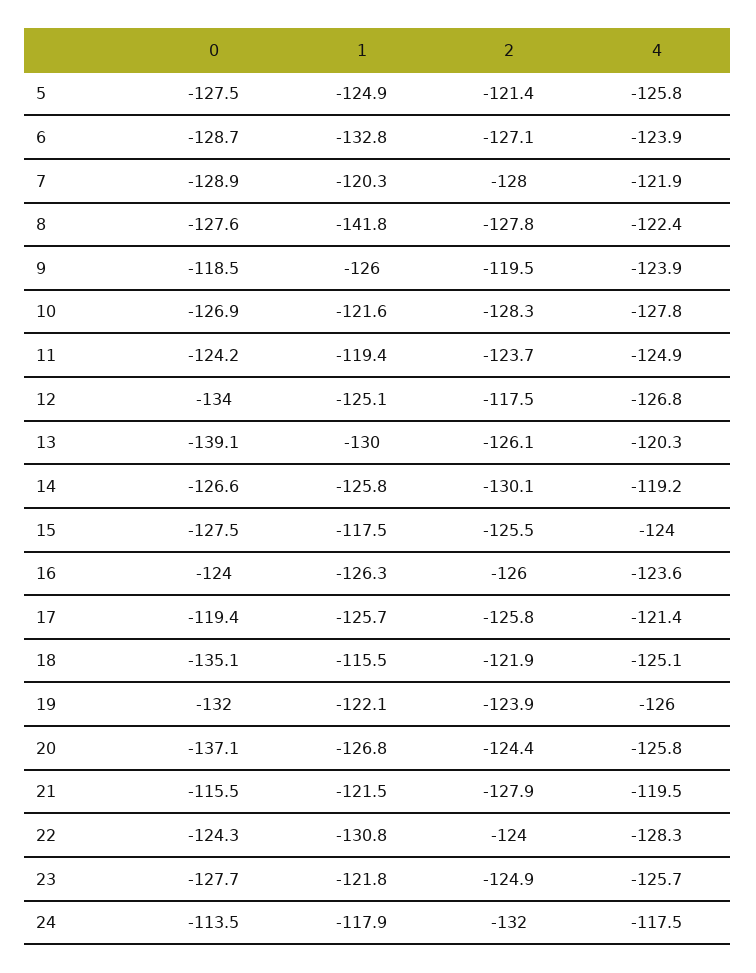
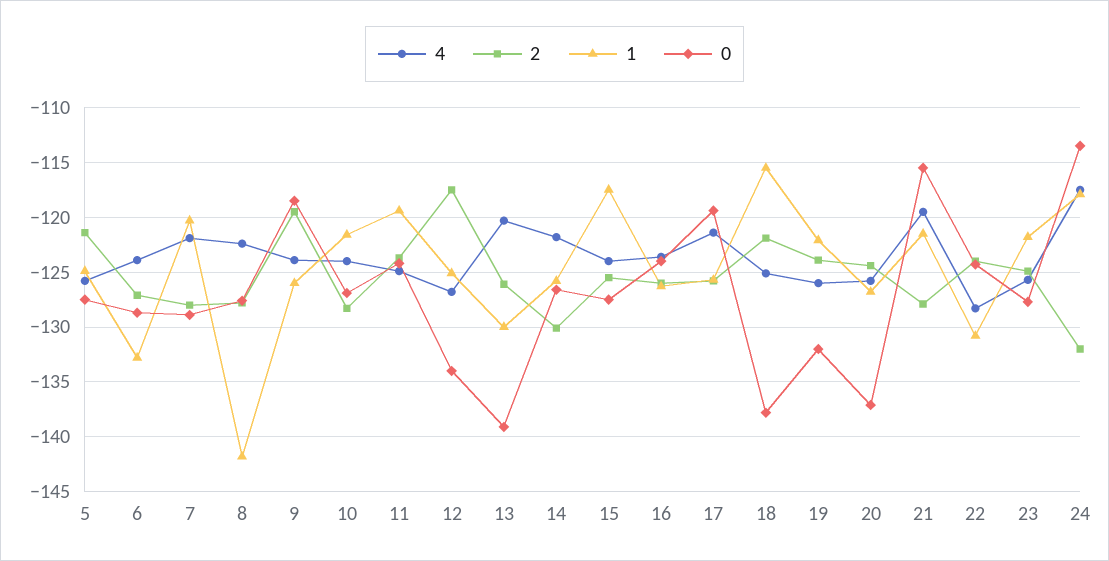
4, 10: -127.8 -> -124
4, 14: -119.2 -> -122
0, 18: -135.1 -> -138

